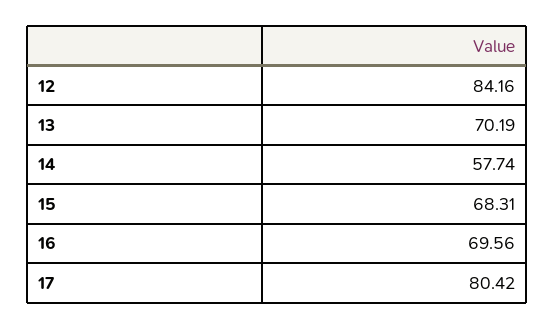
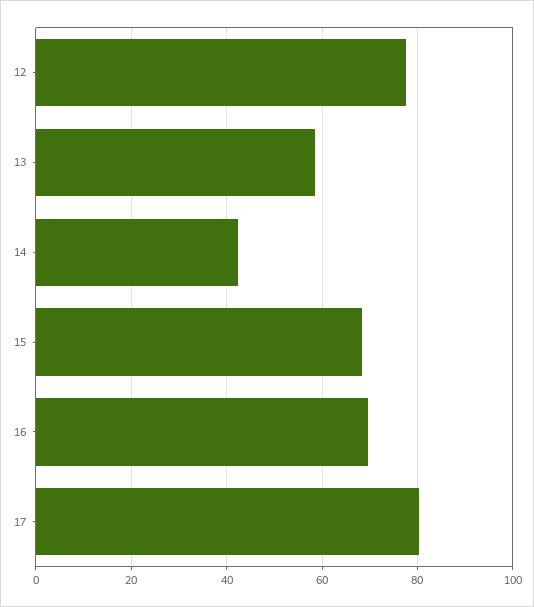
12: 84.16 -> 78
13: 70.19 -> 58
14: 57.74 -> 42

